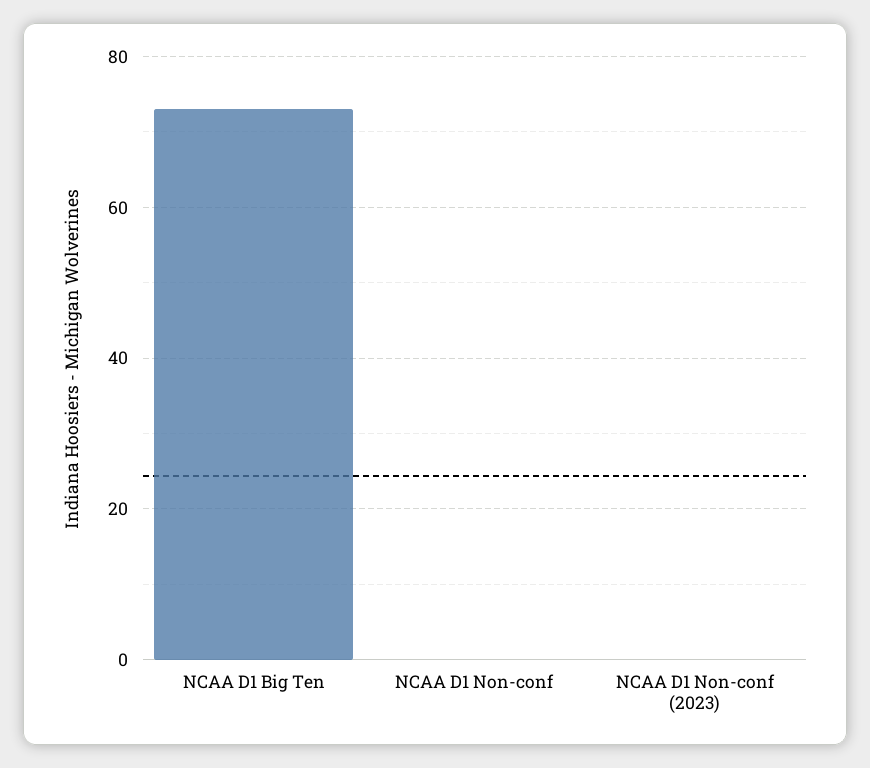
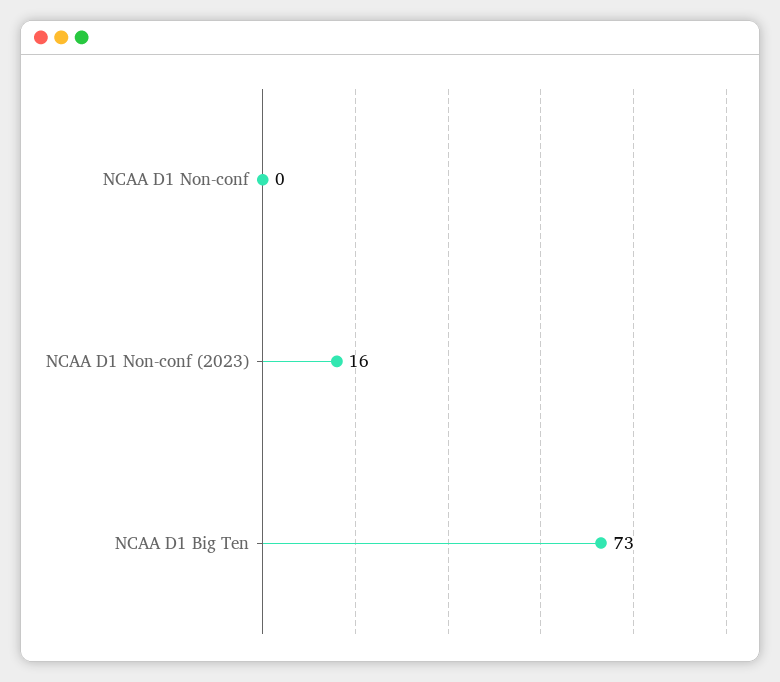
NCAA D1 Non-conf (2023): 0 -> 16

